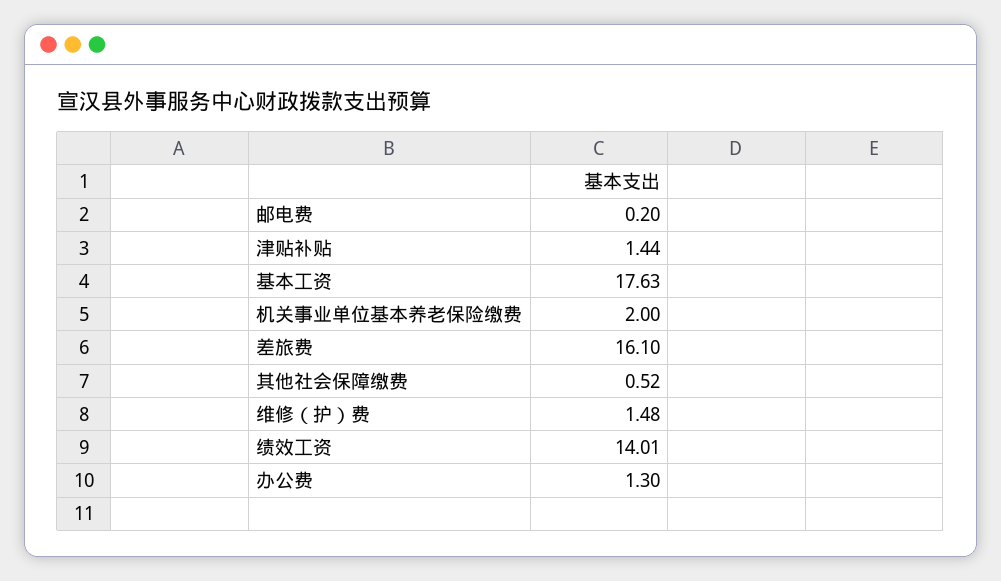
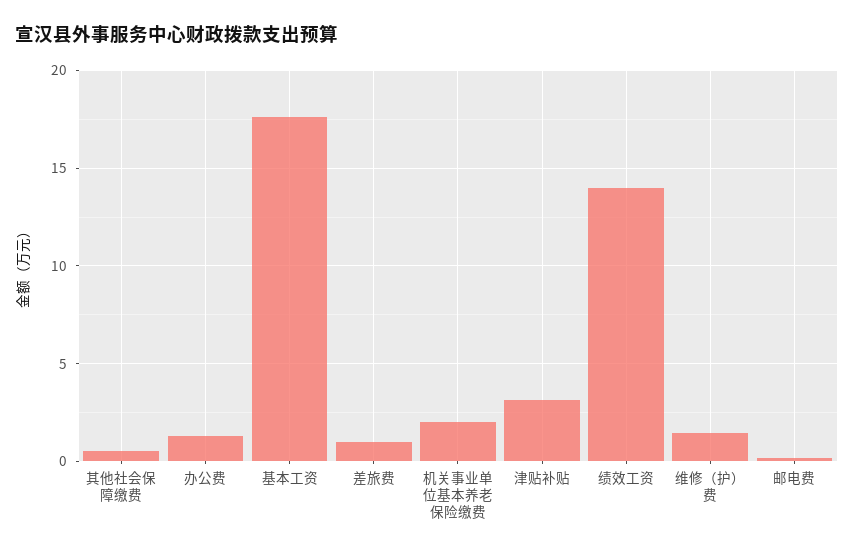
津贴补贴: 1.44 -> 3
差旅费: 16.1 -> 1

